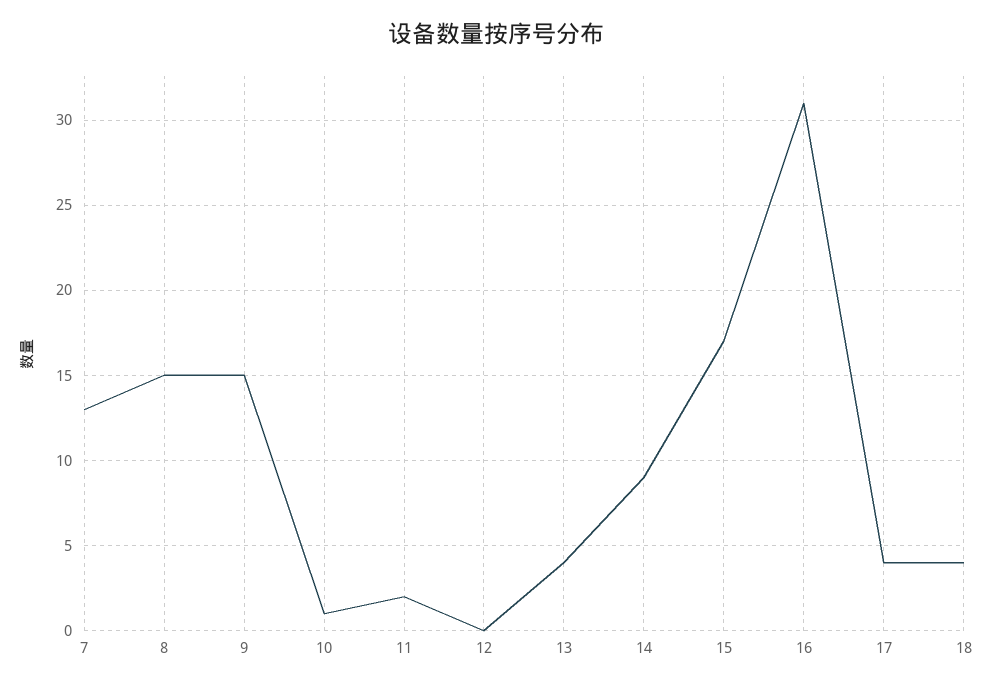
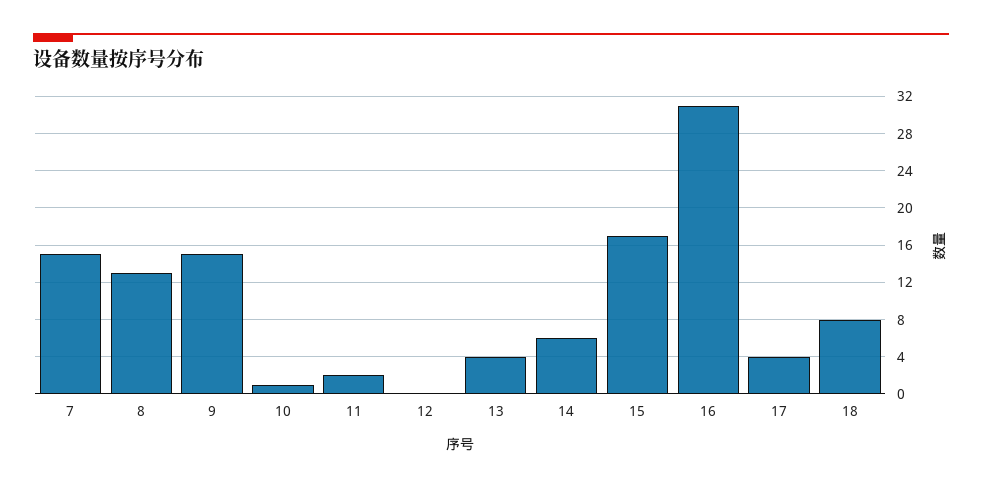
7: 13 -> 15
8: 15 -> 13
14: 9 -> 6
18: 4 -> 8

